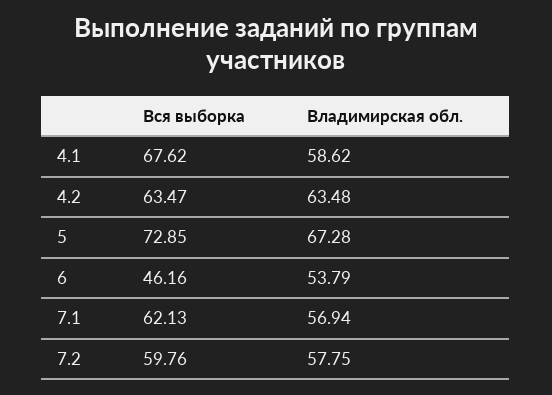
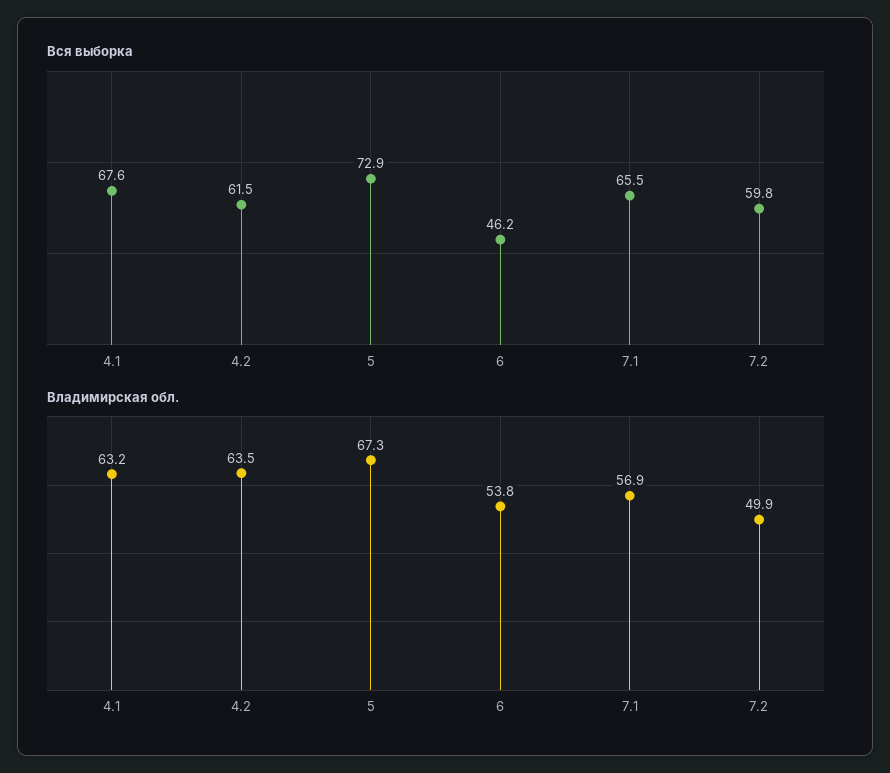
Владимирская обл., 4.1: 58.62 -> 63.2
Вся выборка, 4.2: 63.47 -> 61.5
Вся выборка, 7.1: 62.13 -> 65.5
Владимирская обл., 7.2: 57.75 -> 49.9

